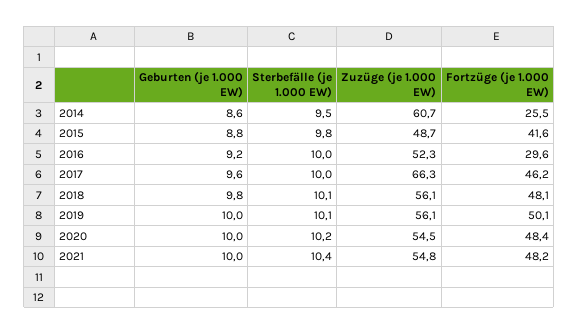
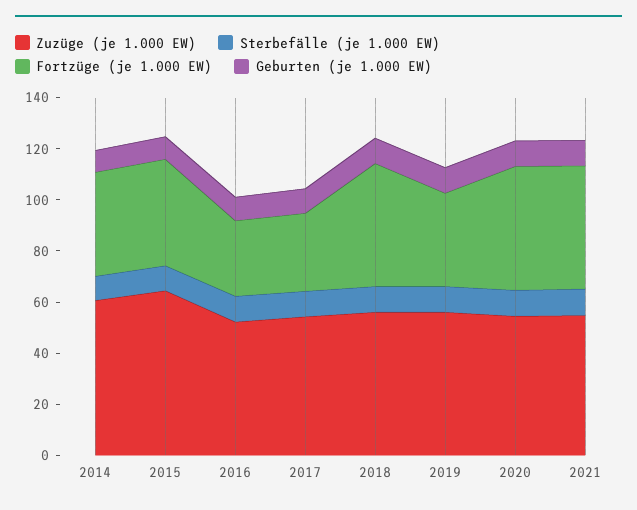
Fortzüge (je 1.000 EW), 2014: 25.5 -> 40
Zuzüge (je 1.000 EW), 2015: 48.7 -> 65
Zuzüge (je 1.000 EW), 2017: 66.3 -> 55
Fortzüge (je 1.000 EW), 2017: 46.2 -> 30
Fortzüge (je 1.000 EW), 2019: 50.1 -> 35

